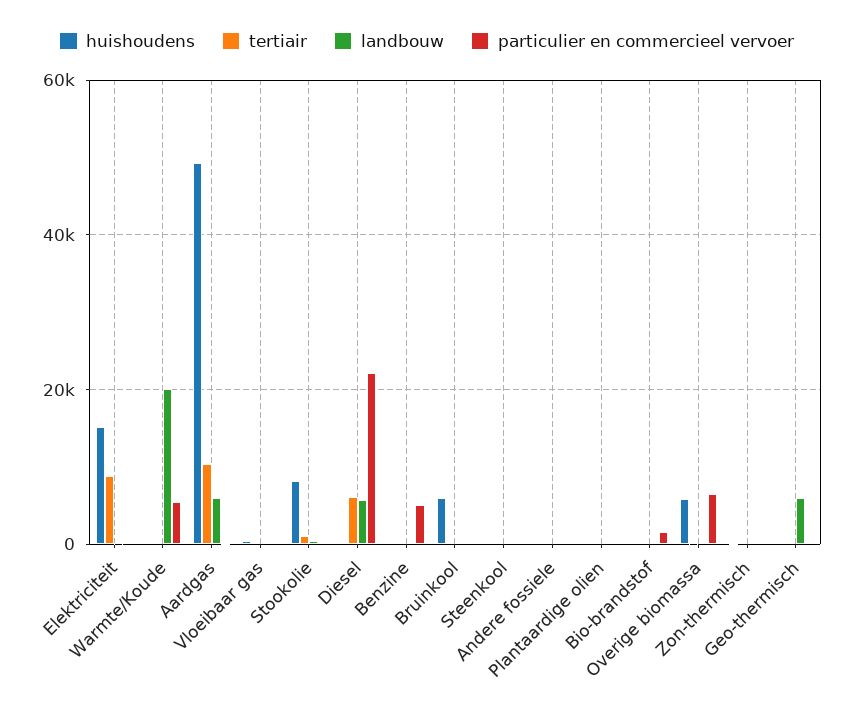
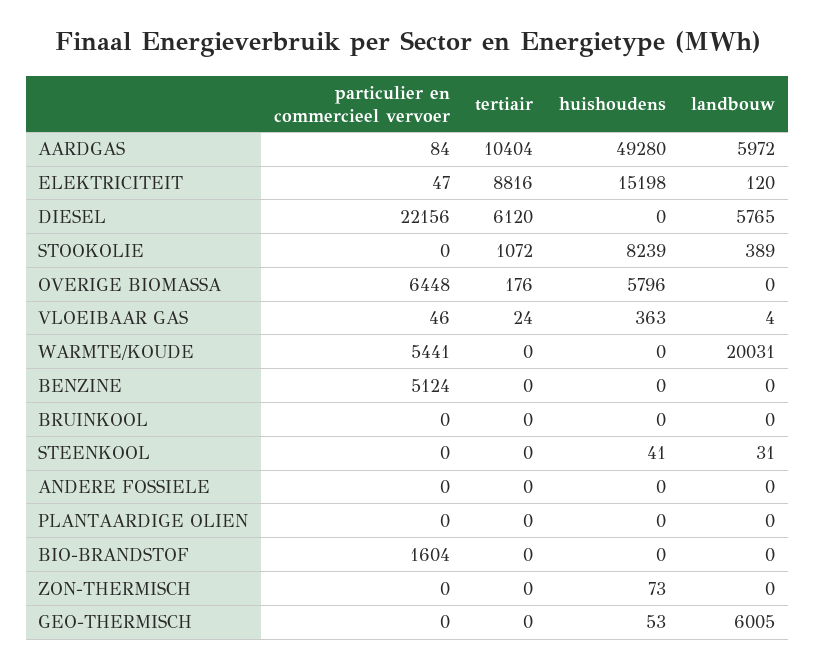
huishoudens, Bruinkool: 6000 -> 0

